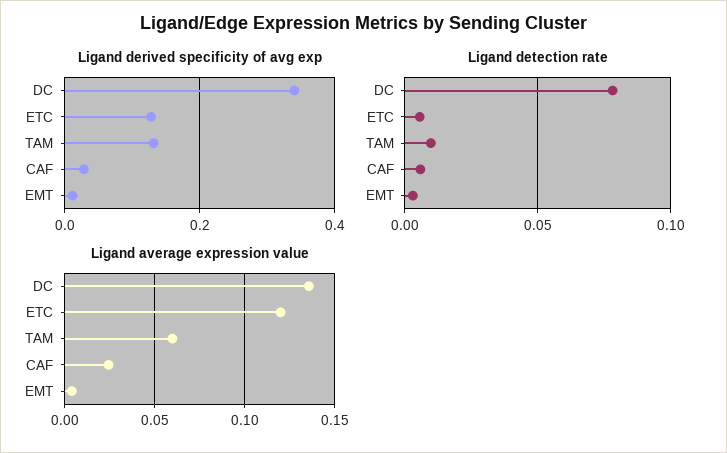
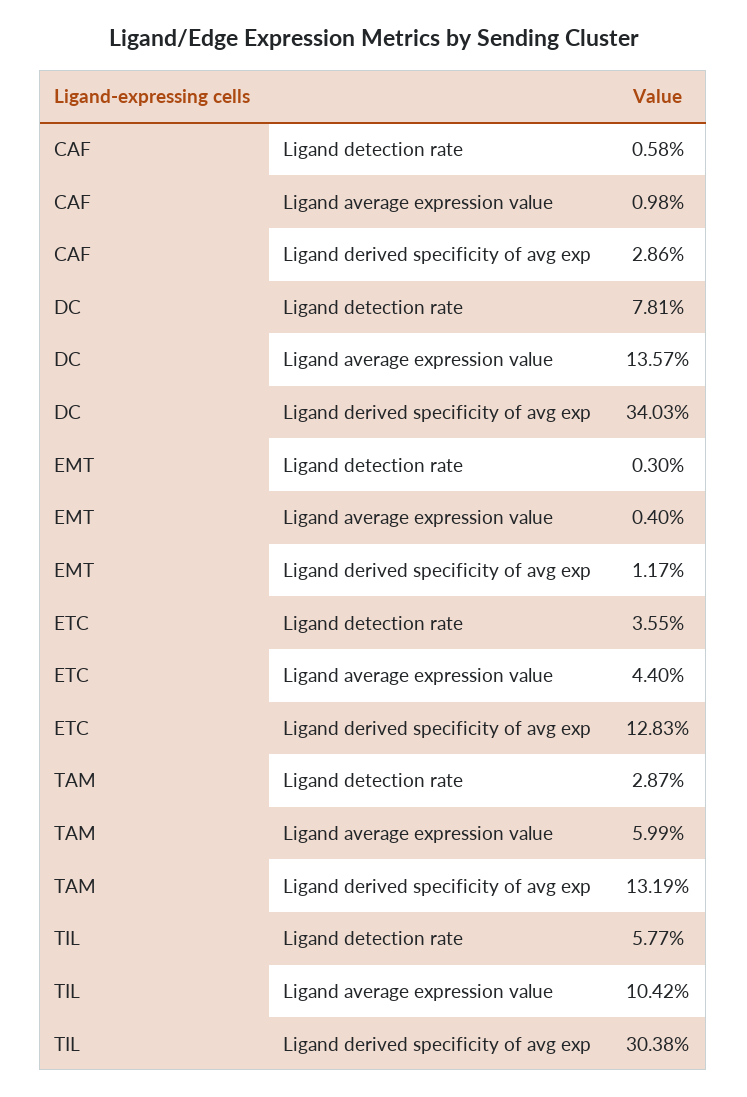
Ligand detection rate, ETC: 0.005 -> 0.0355
Ligand detection rate, TAM: 0.01 -> 0.0287
Ligand average expression value, ETC: 0.12 -> 0.044
Ligand average expression value, CAF: 0.025 -> 0.0098
Ligand detection rate, TIL: none -> 0.0577
Ligand average expression value, TIL: none -> 0.1042
Ligand derived specificity of avg exp, TIL: none -> 0.3038

